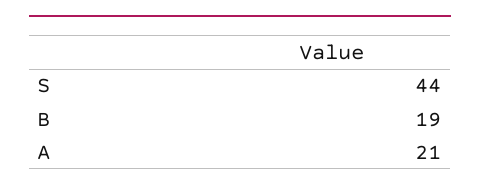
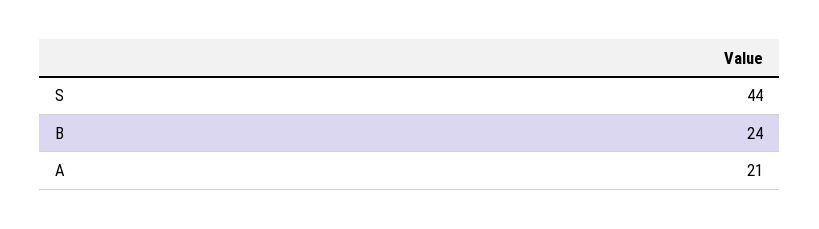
B: 19 -> 24

